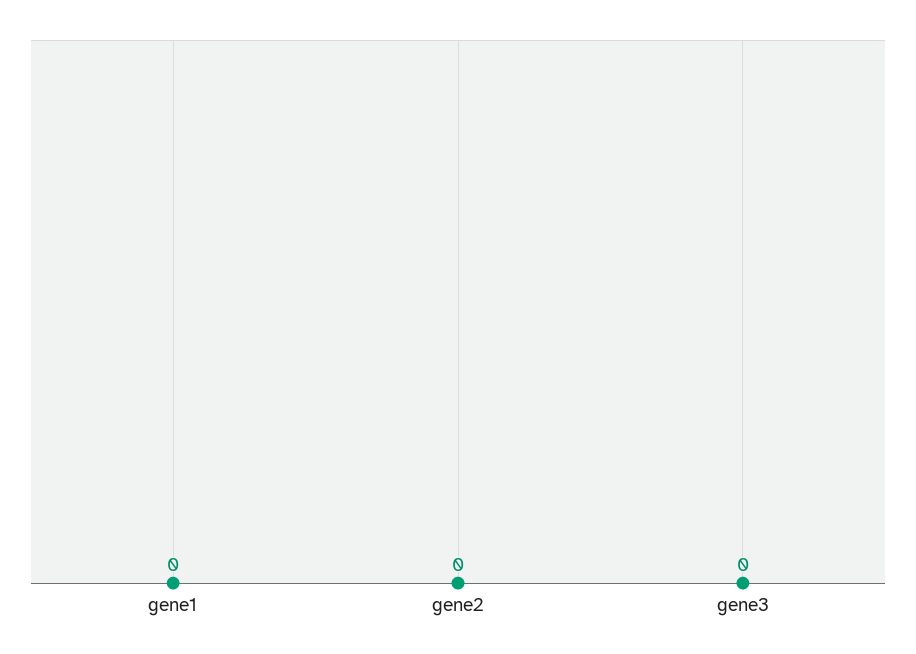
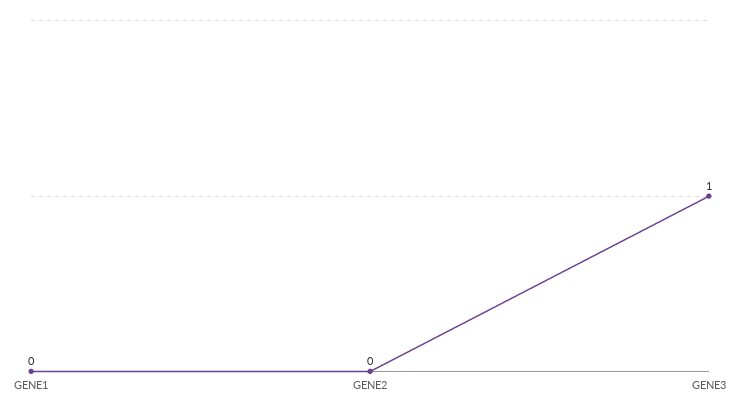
gene3: 0 -> 1

